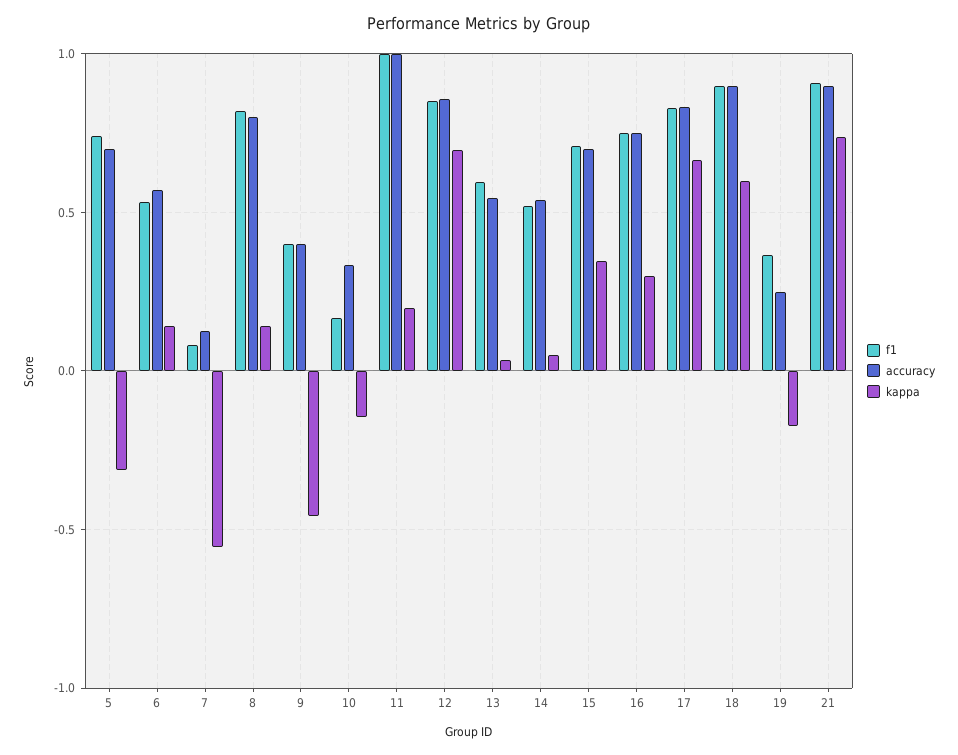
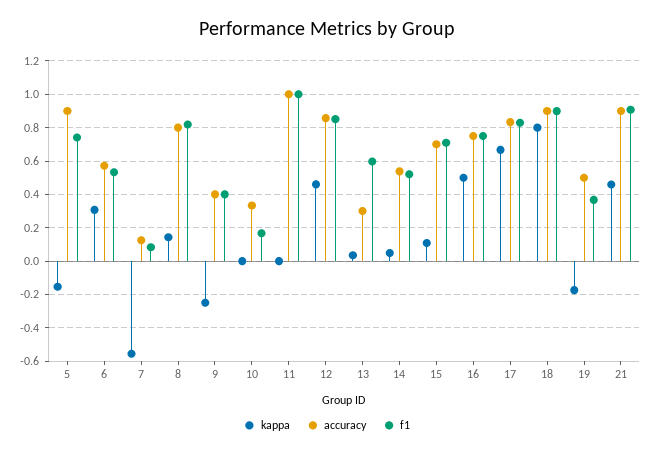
accuracy, 5: 0.7 -> 0.9
kappa, 5: -0.3 -> -0.15
kappa, 6: 0.15 -> 0.3
kappa, 9: -0.45 -> -0.25
kappa, 10: -0.15 -> 0
kappa, 11: 0.2 -> 0
kappa, 12: 0.7 -> 0.45
accuracy, 13: 0.55 -> 0.3
kappa, 15: 0.35 -> 0.1
kappa, 16: 0.3 -> 0.5
kappa, 18: 0.6 -> 0.8
accuracy, 19: 0.25 -> 0.5
kappa, 21: 0.75 -> 0.45

